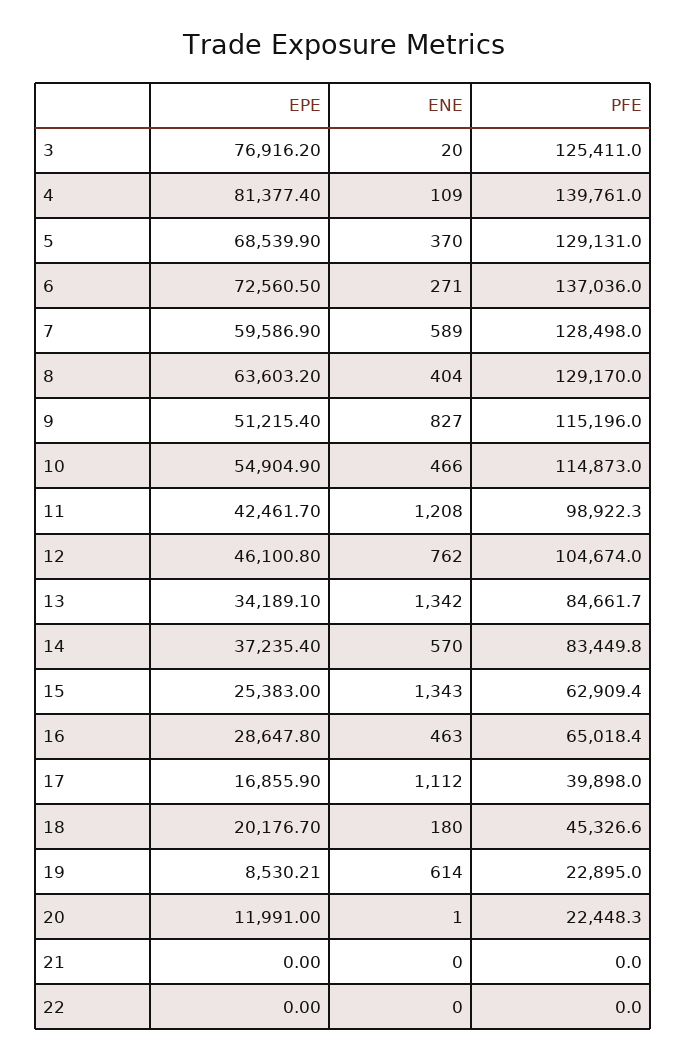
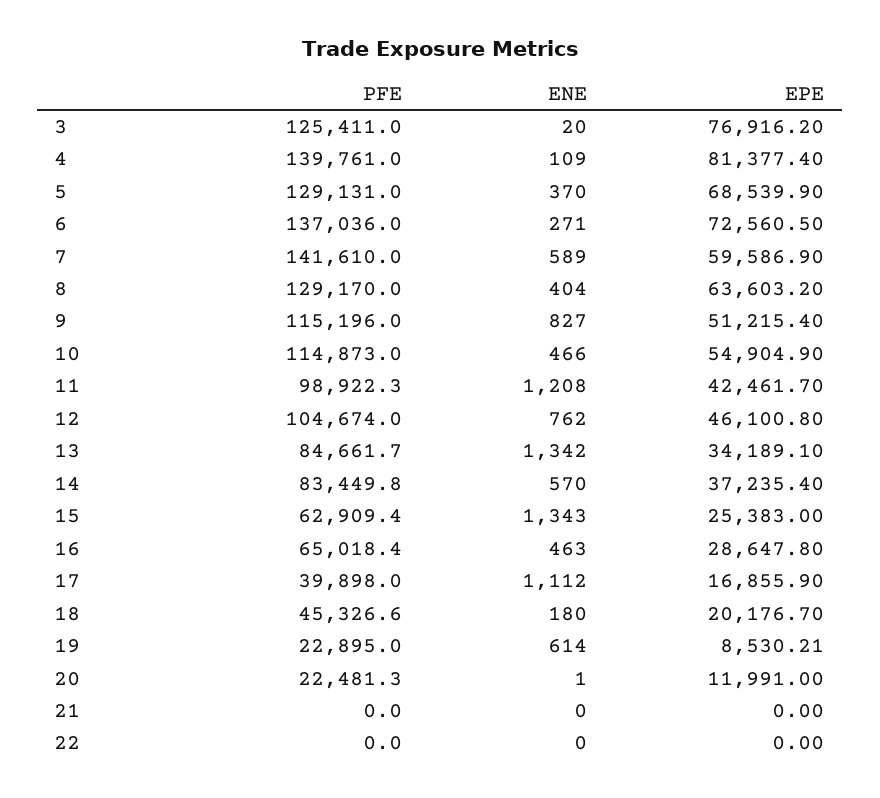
PFE, 7: 128498 -> 141610
PFE, 20: 22448.3 -> 22481.3

